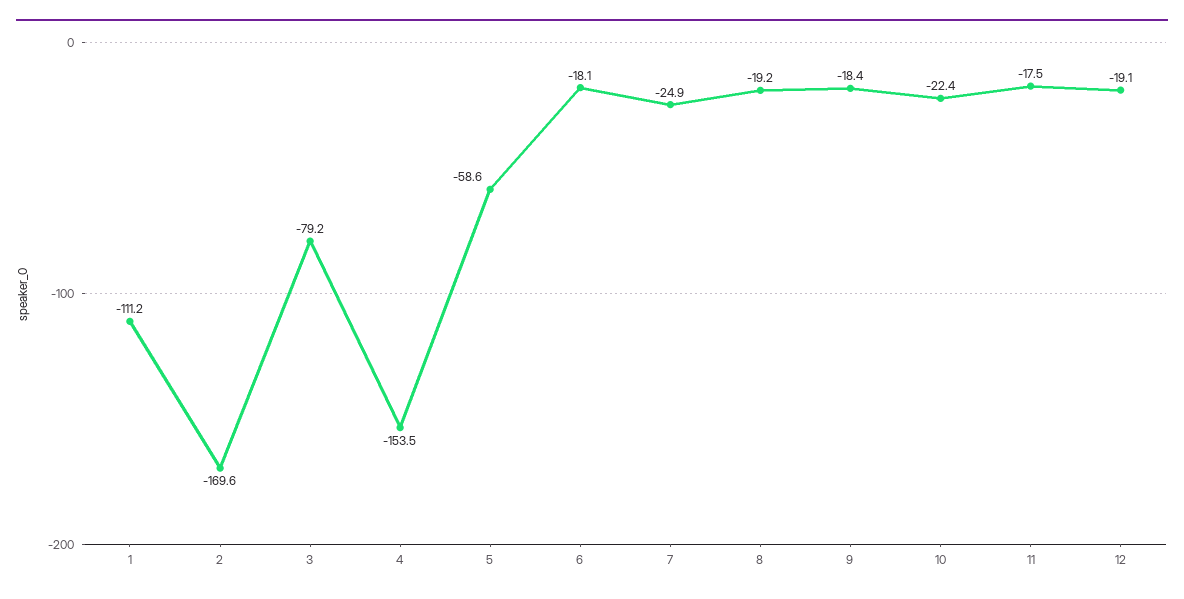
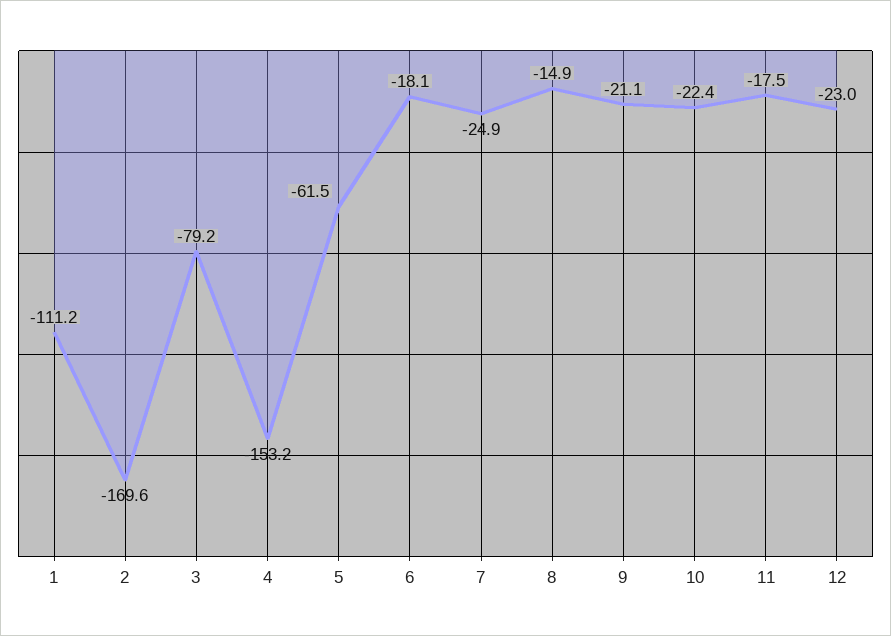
4: -153.5 -> -153.2
5: -58.6 -> -61.5
8: -19.2 -> -14.9
9: -18.4 -> -21.1
12: -19.1 -> -23

